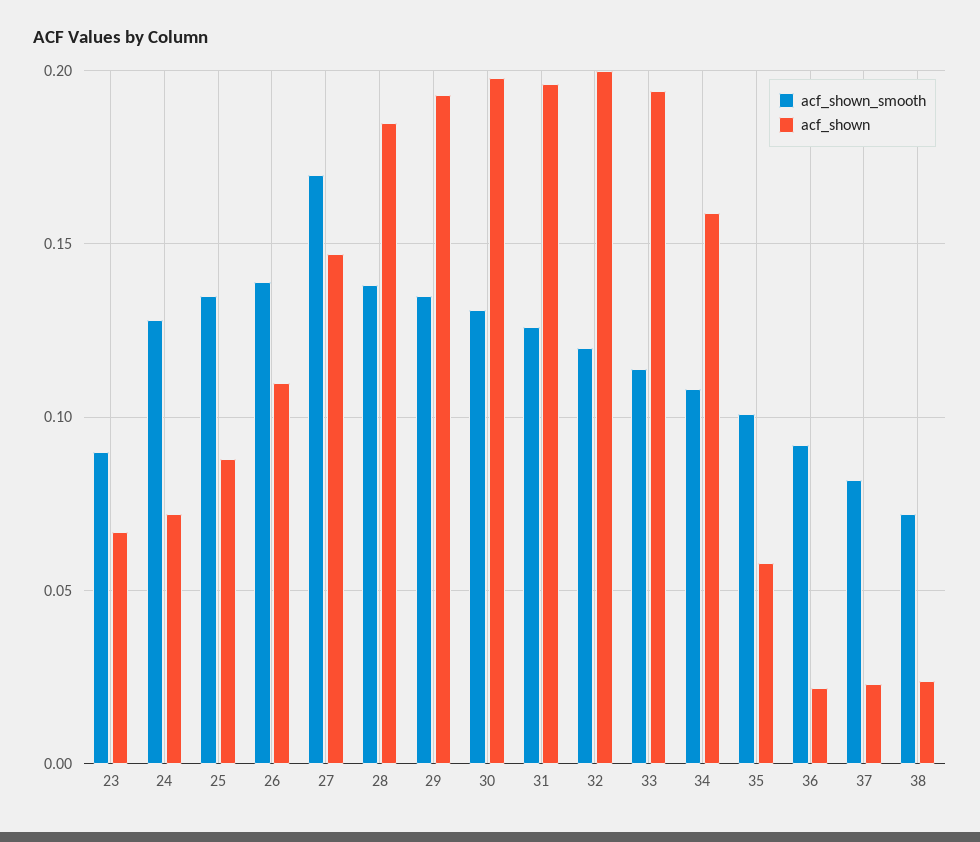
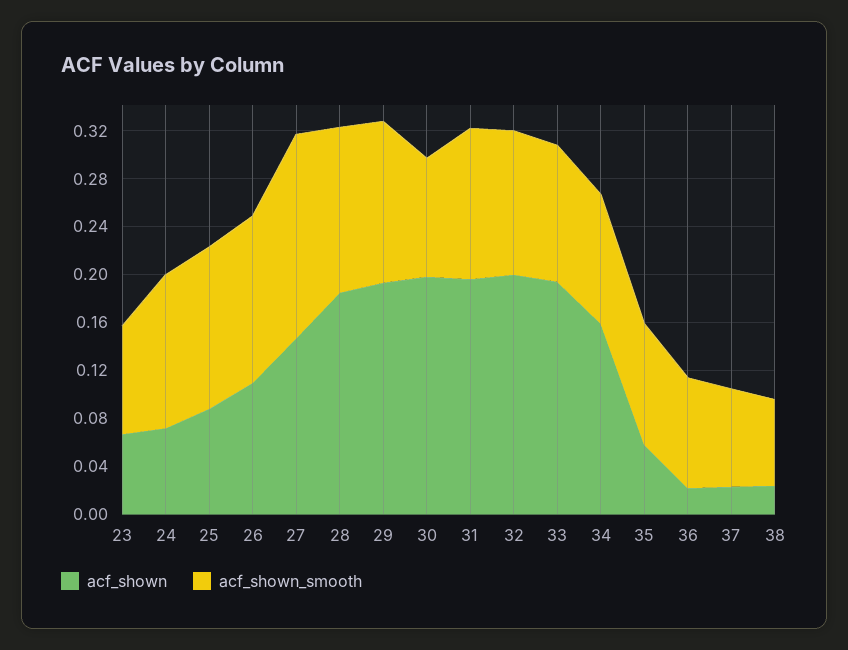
acf_shown_smooth, 30: 0.13 -> 0.1

